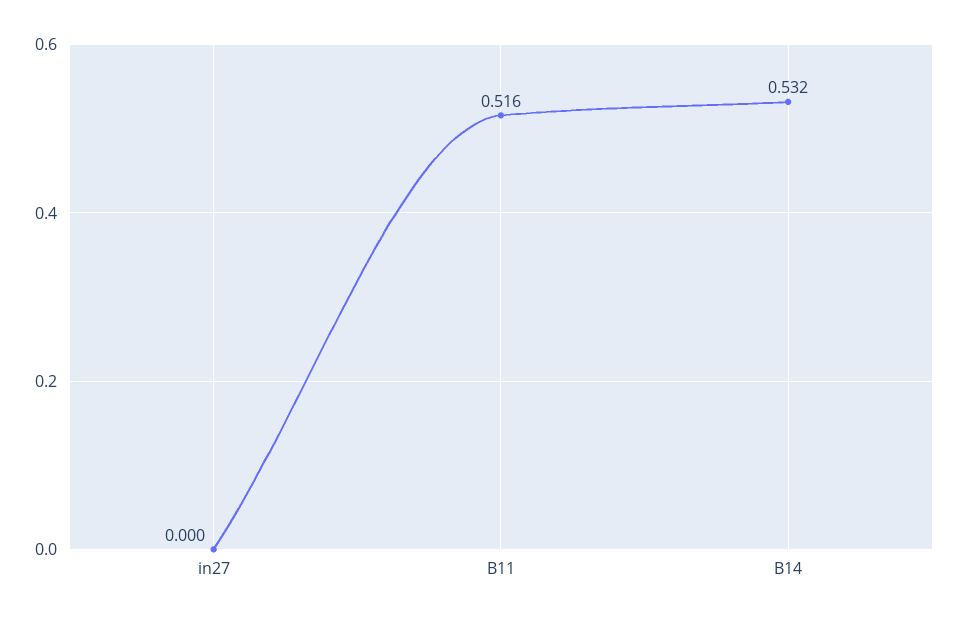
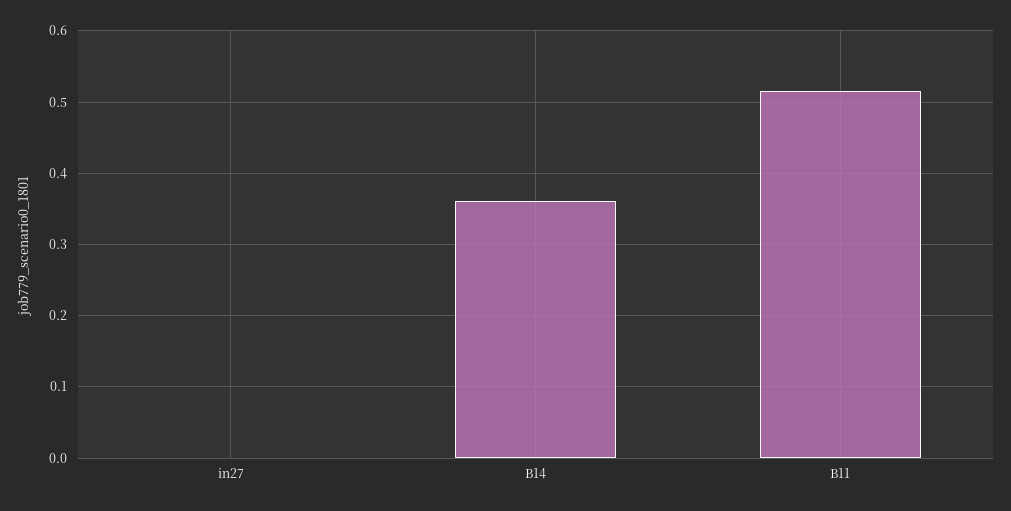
B14: 0.532 -> 0.36

